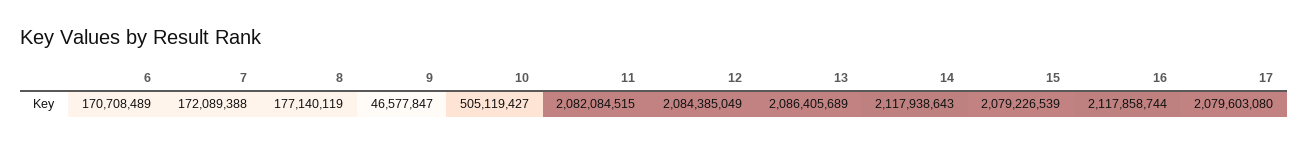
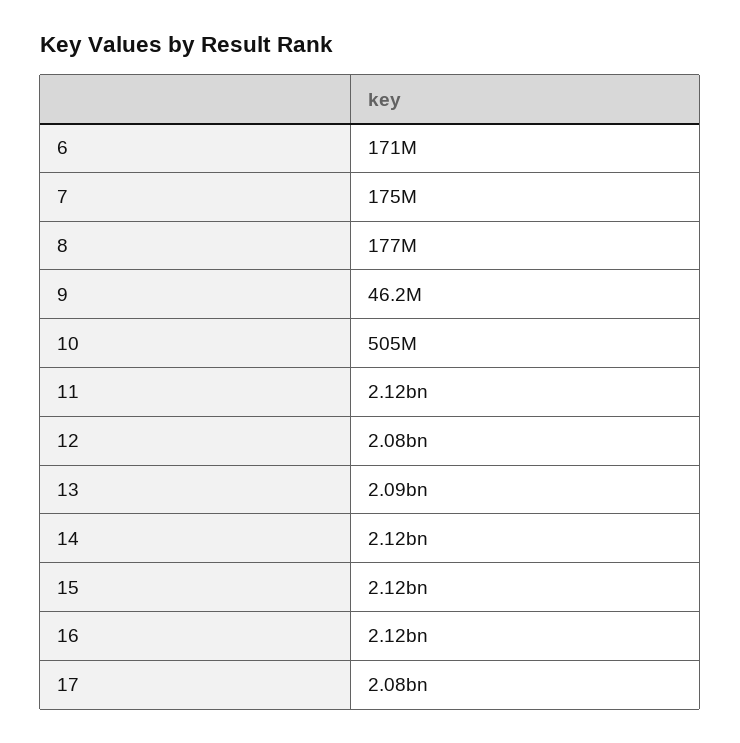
7: 172089388 -> 175000000
9: 46577847 -> 46200000
11: 2082084515 -> 2120000000
15: 2079226539 -> 2120000000

